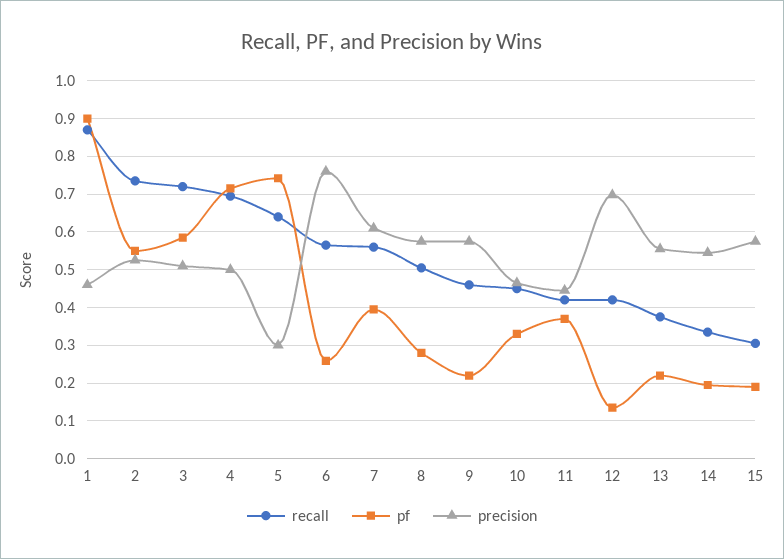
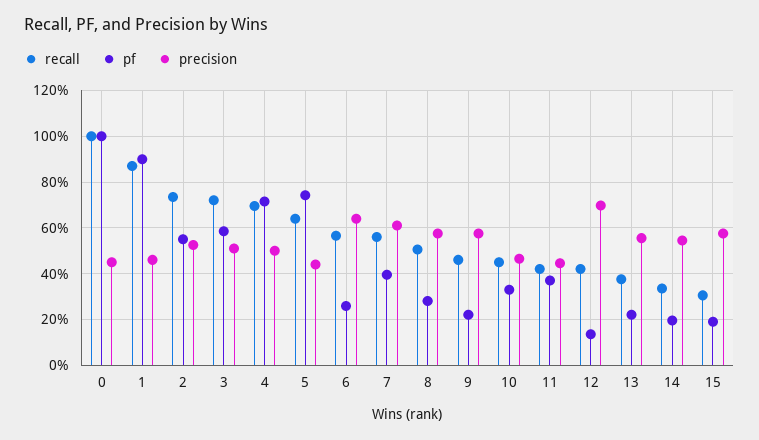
precision, 5: 0.3 -> 0.45
precision, 6: 0.76 -> 0.65
recall, 0: none -> 1
pf, 0: none -> 1
precision, 0: none -> 0.45

